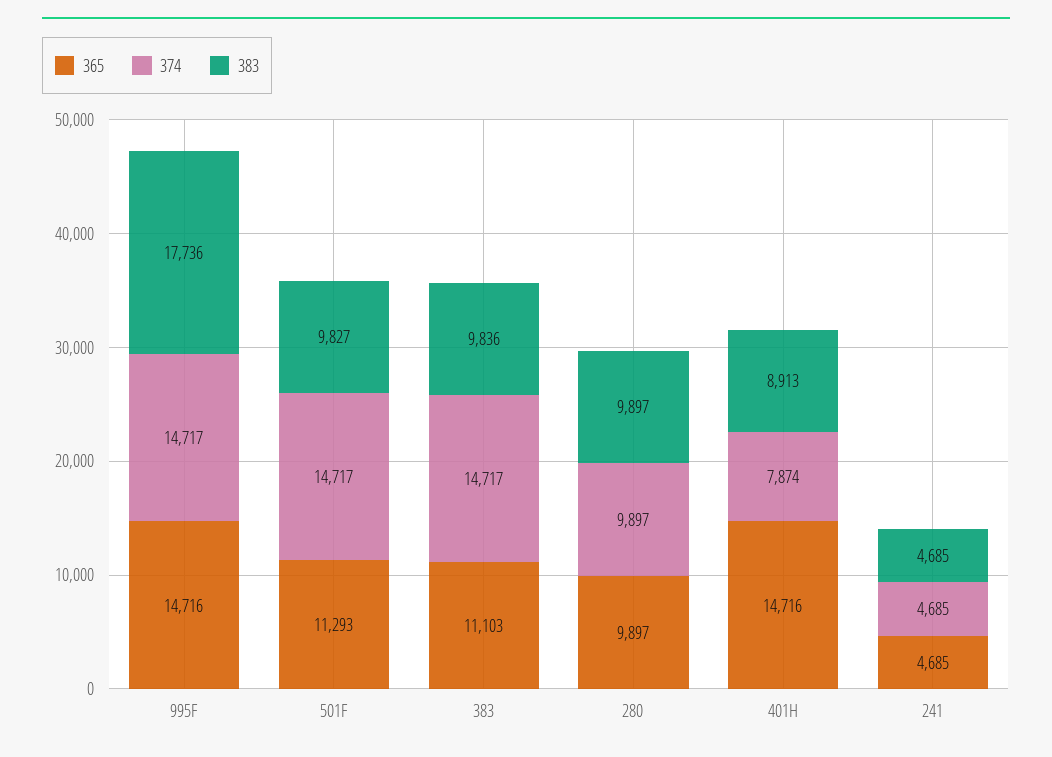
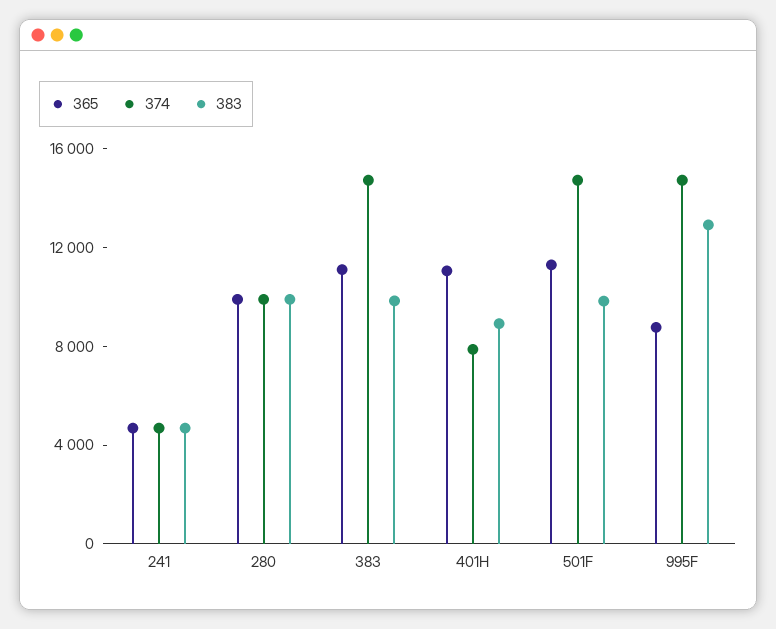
365, 995F: 14716 -> 9000
383, 995F: 17736 -> 13000
365, 401H: 14716 -> 11000

